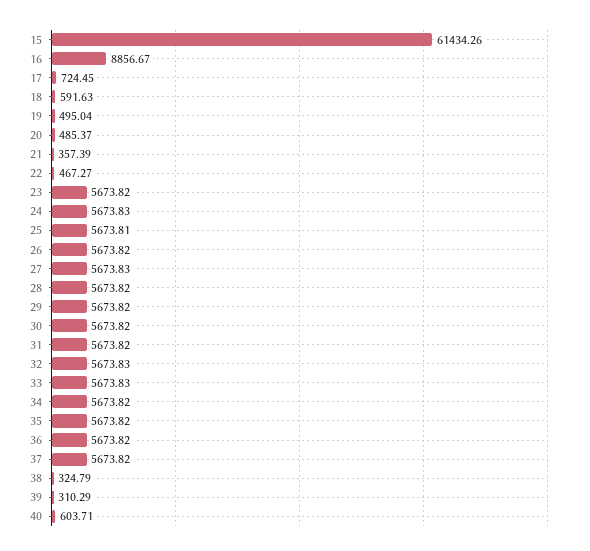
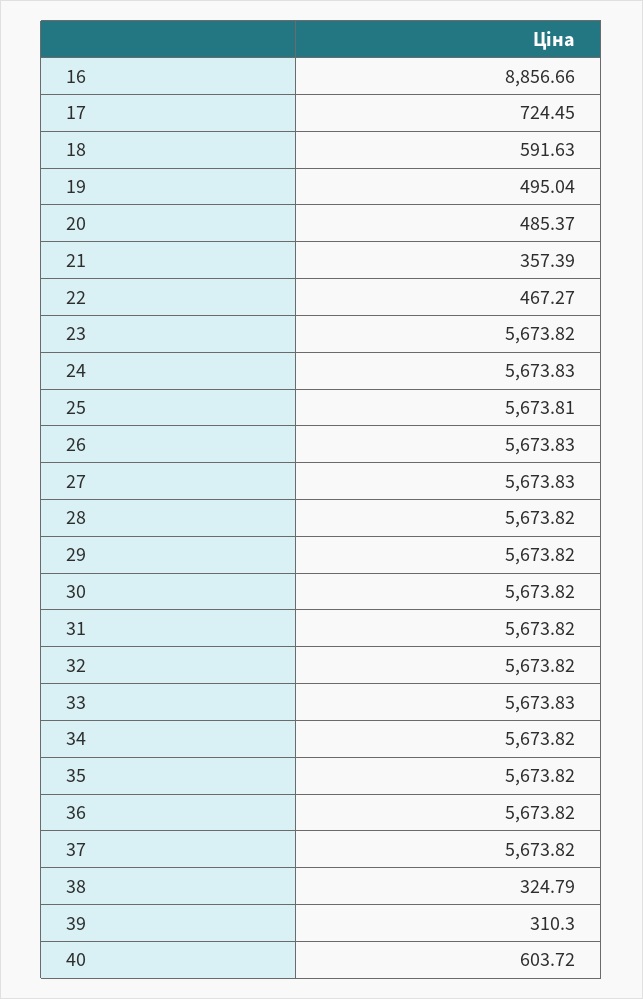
15: 61434.26 -> none
16: 8856.67 -> 8856.66
26: 5673.82 -> 5673.83
32: 5673.83 -> 5673.82
39: 310.29 -> 310.3
40: 603.71 -> 603.72

